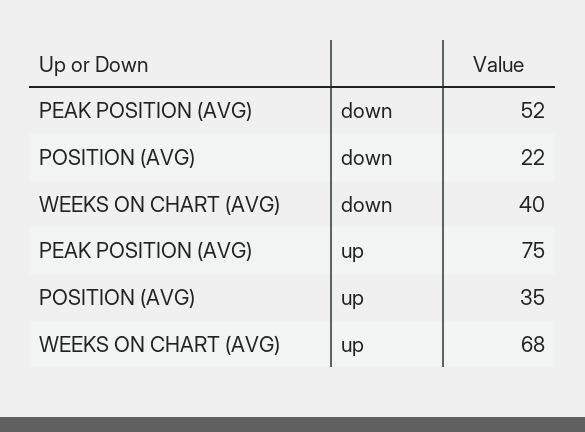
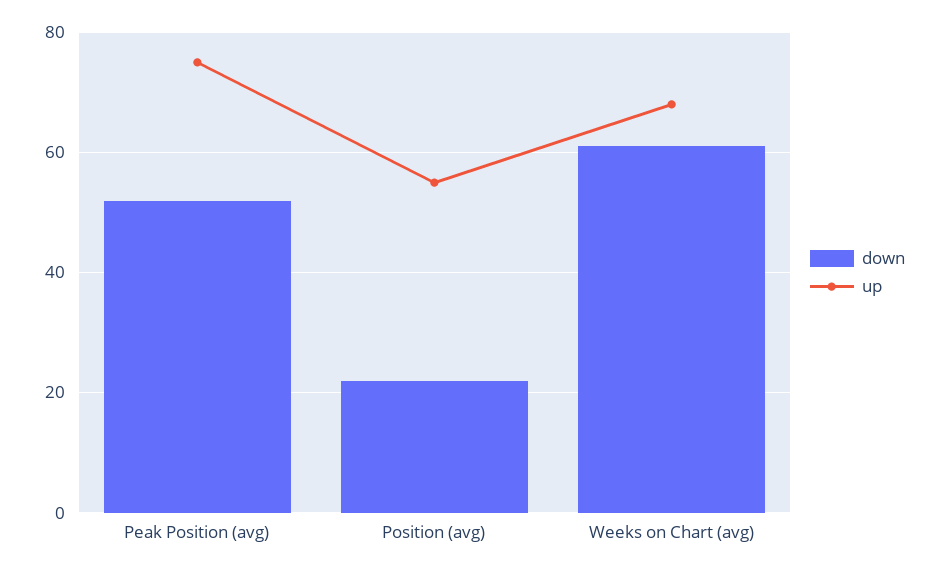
down, WEEKS ON CHART (AVG): 40 -> 60
up, POSITION (AVG): 35 -> 55

